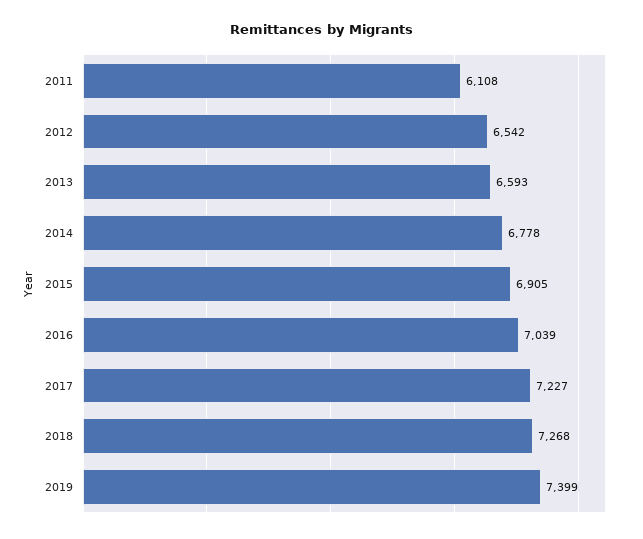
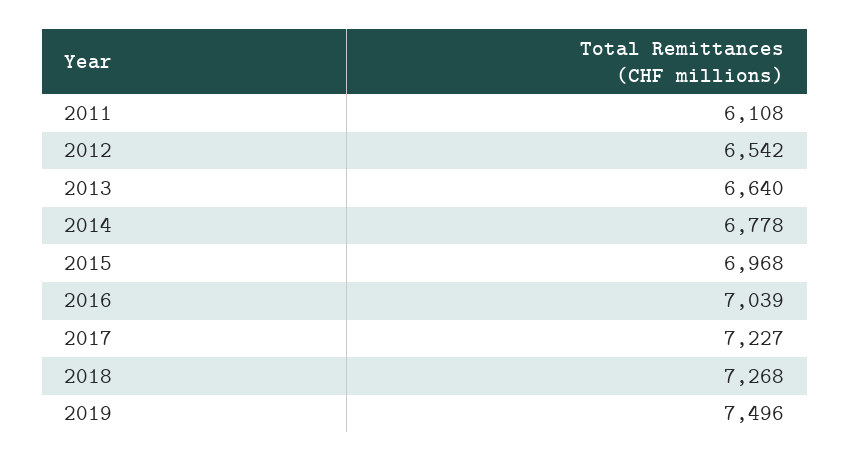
2013: 6593 -> 6640
2015: 6905 -> 6968
2019: 7399 -> 7496

